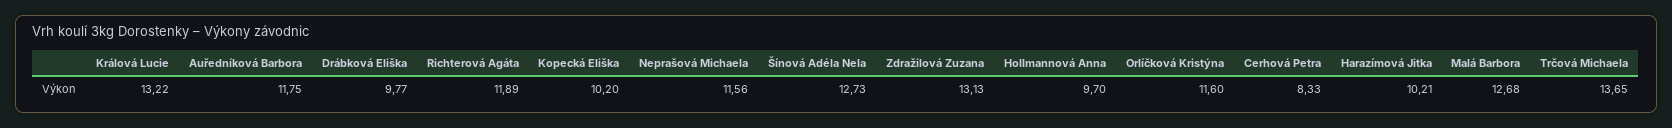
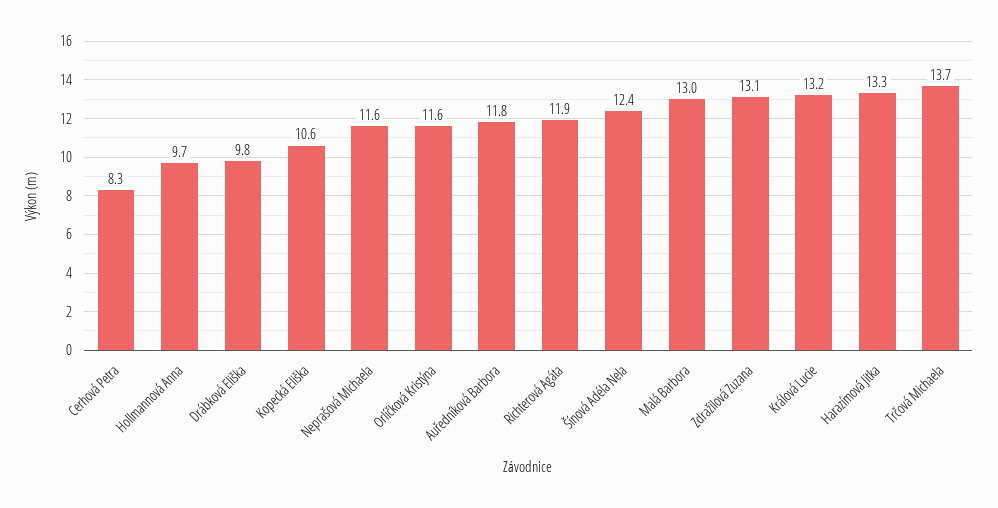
Kopecká Eliška: 10.2 -> 10.6
Šínová Adéla Nela: 12.73 -> 12.4
Harazímová Jitka: 10.21 -> 13.3
Malá Barbora: 12.68 -> 13

